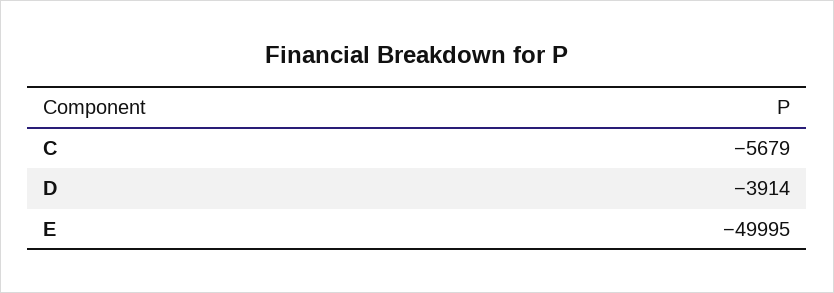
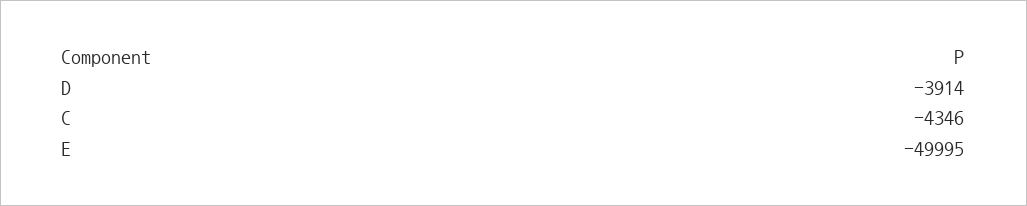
C: -5679 -> -4346

